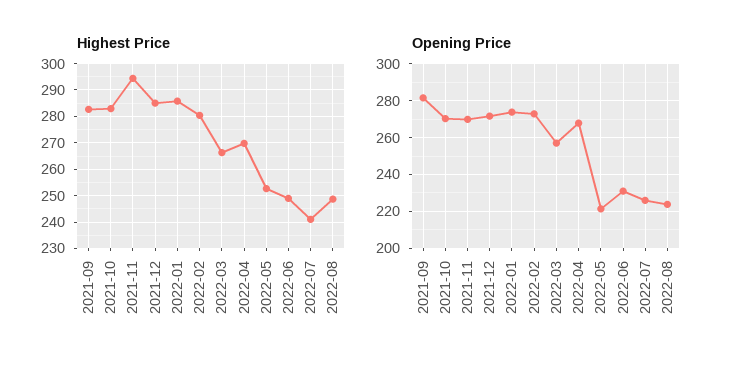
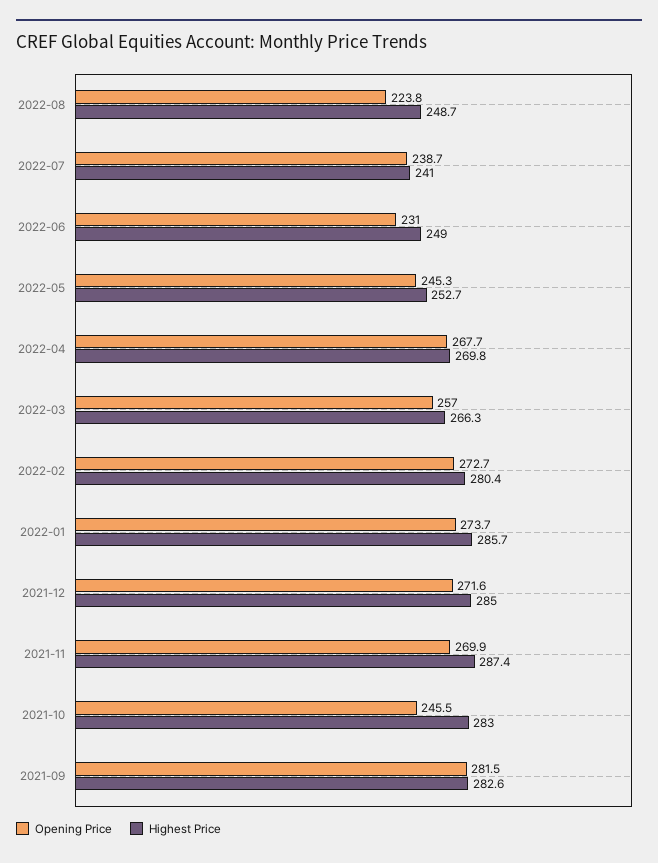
Highest Price, 2021-11: 295 -> 287.4
Opening Price, 2021-10: 270 -> 245.5
Opening Price, 2022-05: 220 -> 245.3
Opening Price, 2022-07: 225 -> 238.7

